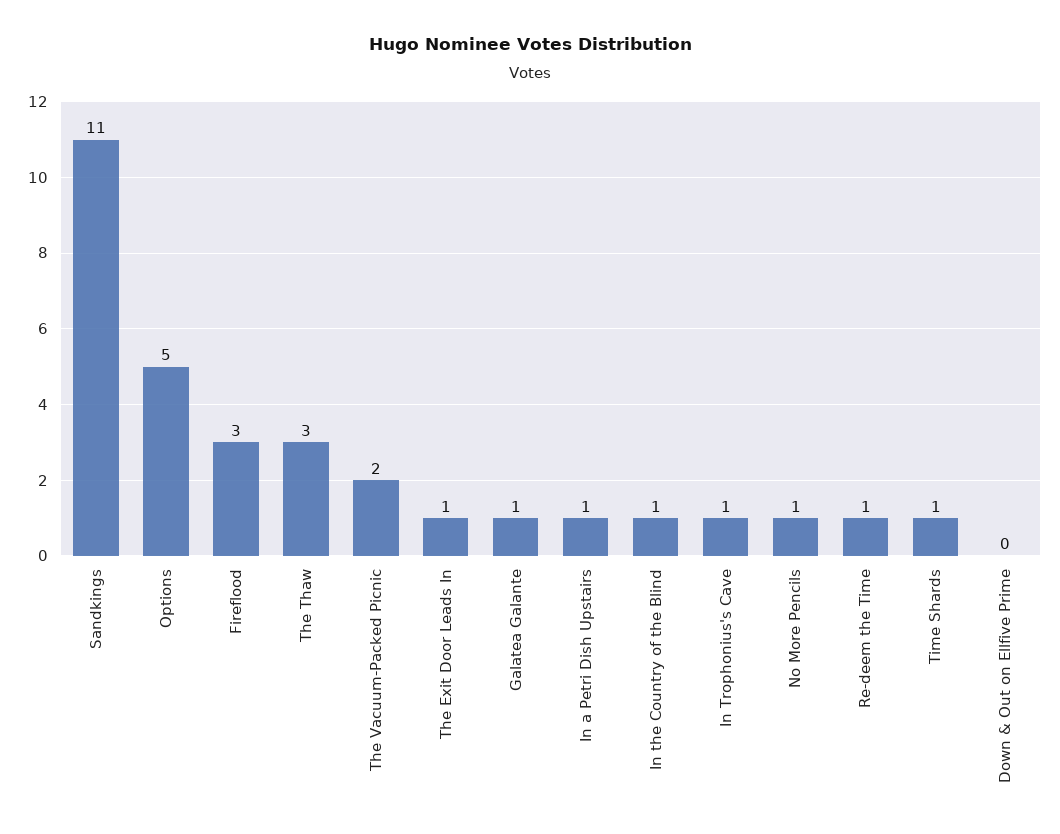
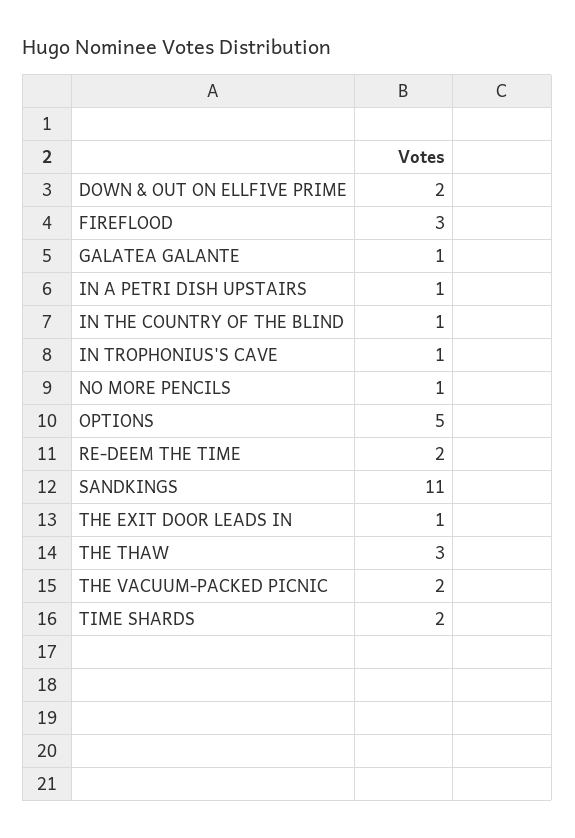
Re-deem the Time: 1 -> 2
Time Shards: 1 -> 2
Down & Out on Ellfive Prime: 0 -> 2

